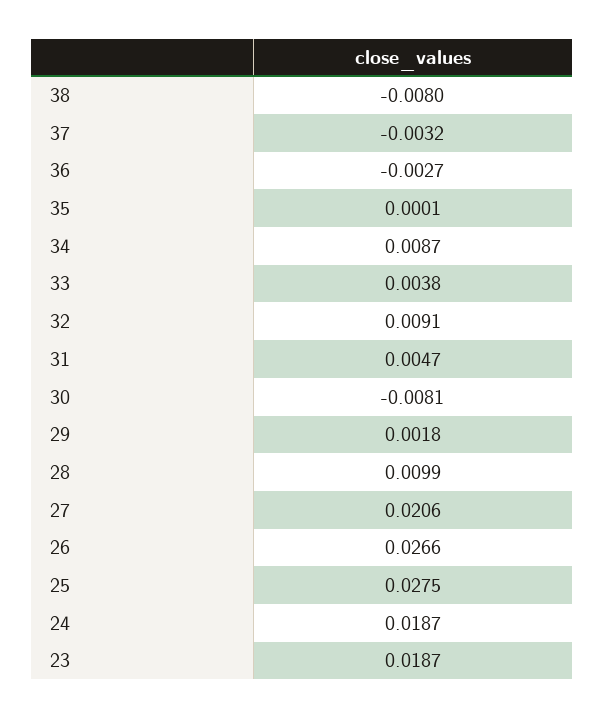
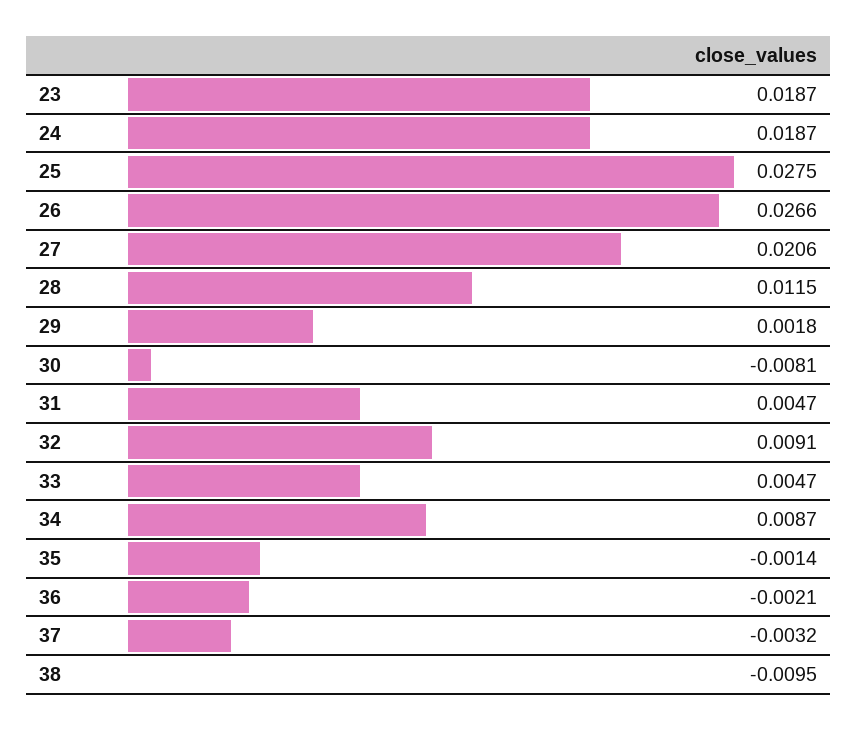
38: -0.008 -> -0.0095
36: -0.0027 -> -0.0021
35: 0.0001 -> -0.0014
33: 0.0038 -> 0.0047
28: 0.0099 -> 0.0115

